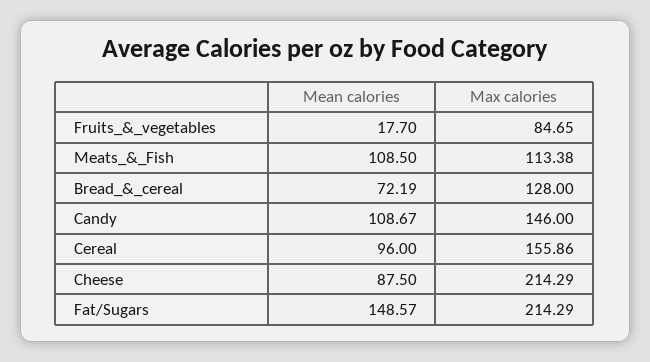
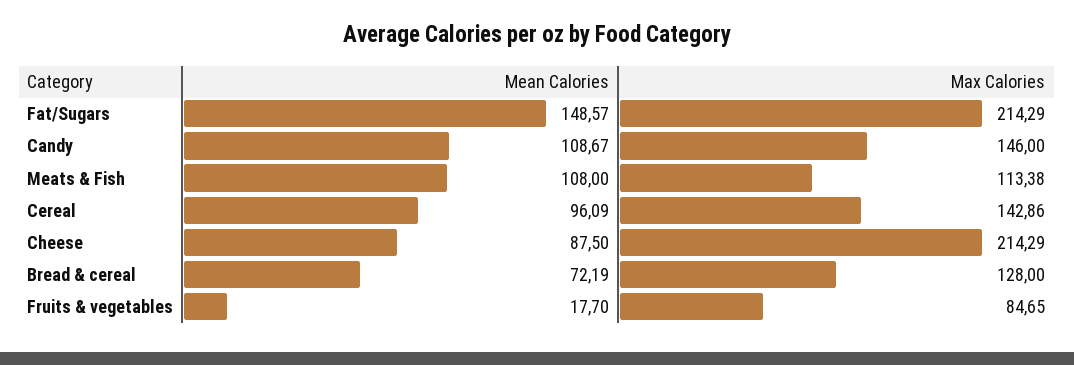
Mean calories, Meats_&_Fish: 108.5 -> 108
Mean calories, Cereal: 96 -> 96.09
Max calories, Cereal: 155.86 -> 142.86

